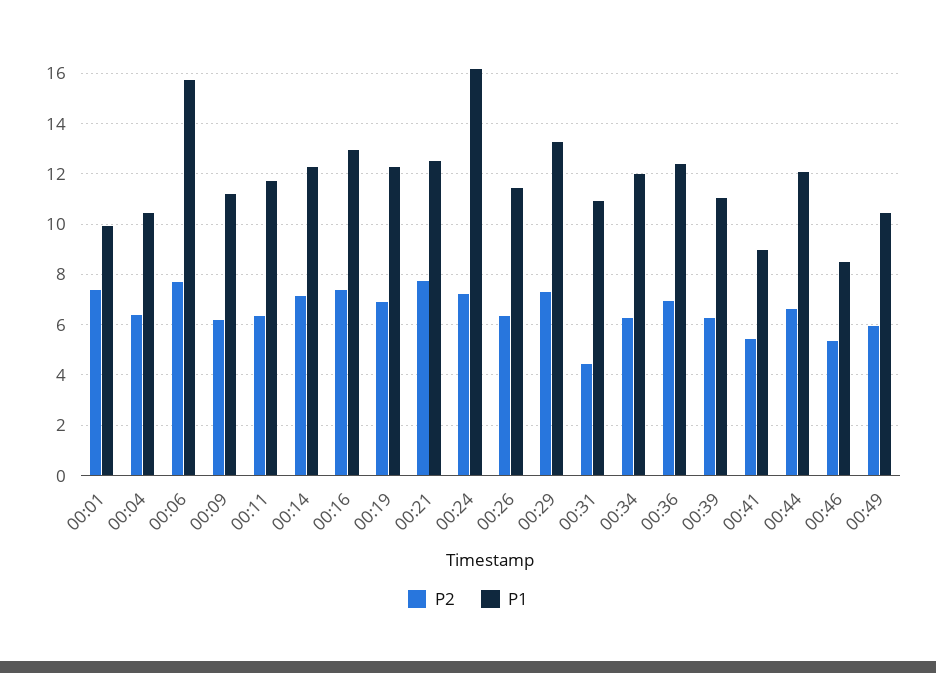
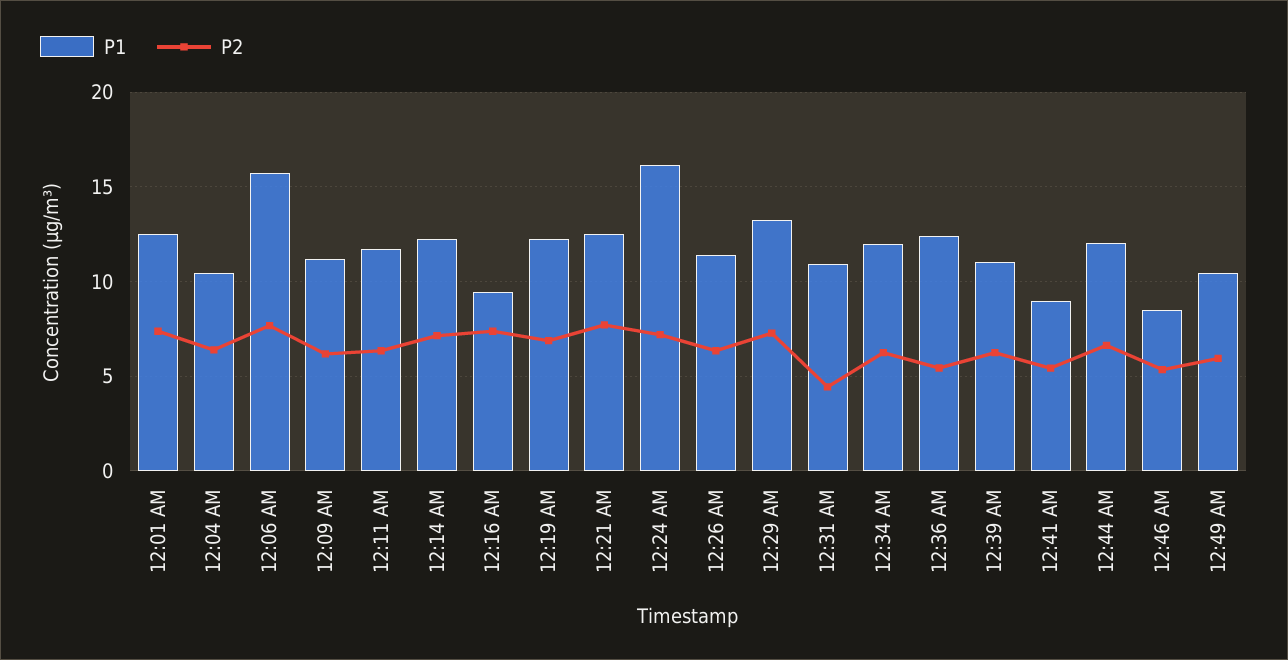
P1, 00:01: 10 -> 12.5
P1, 00:16: 13 -> 9.5
P2, 00:36: 7 -> 5.5

